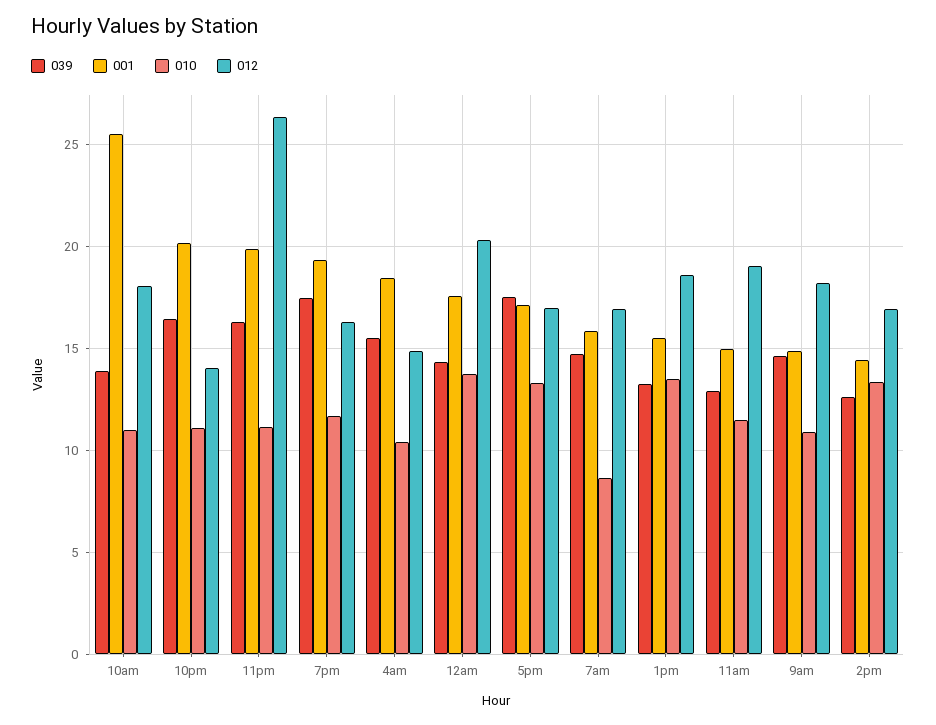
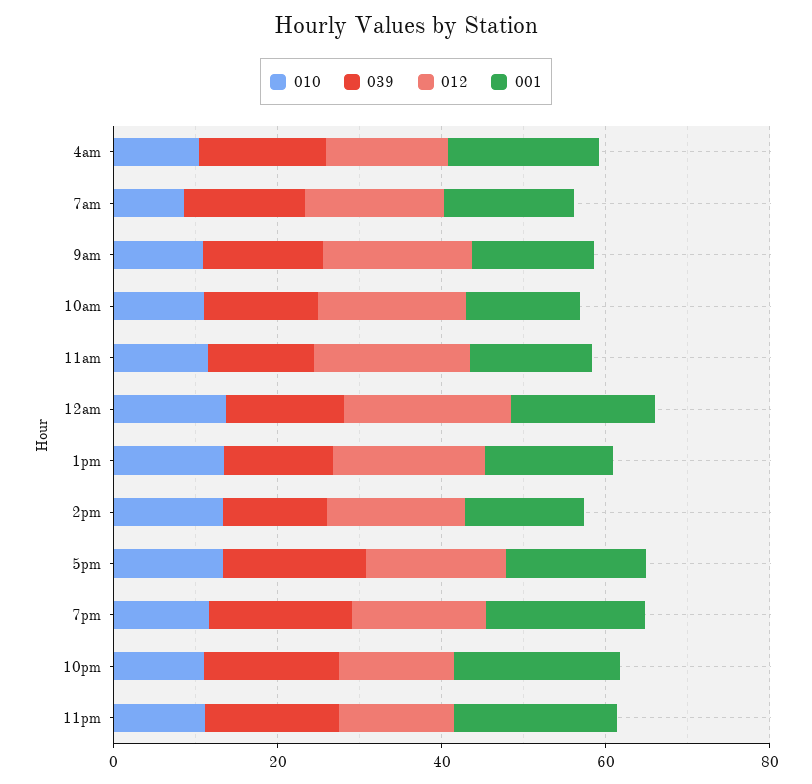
001, 10am: 25.5 -> 15
012, 11pm: 26.5 -> 15

